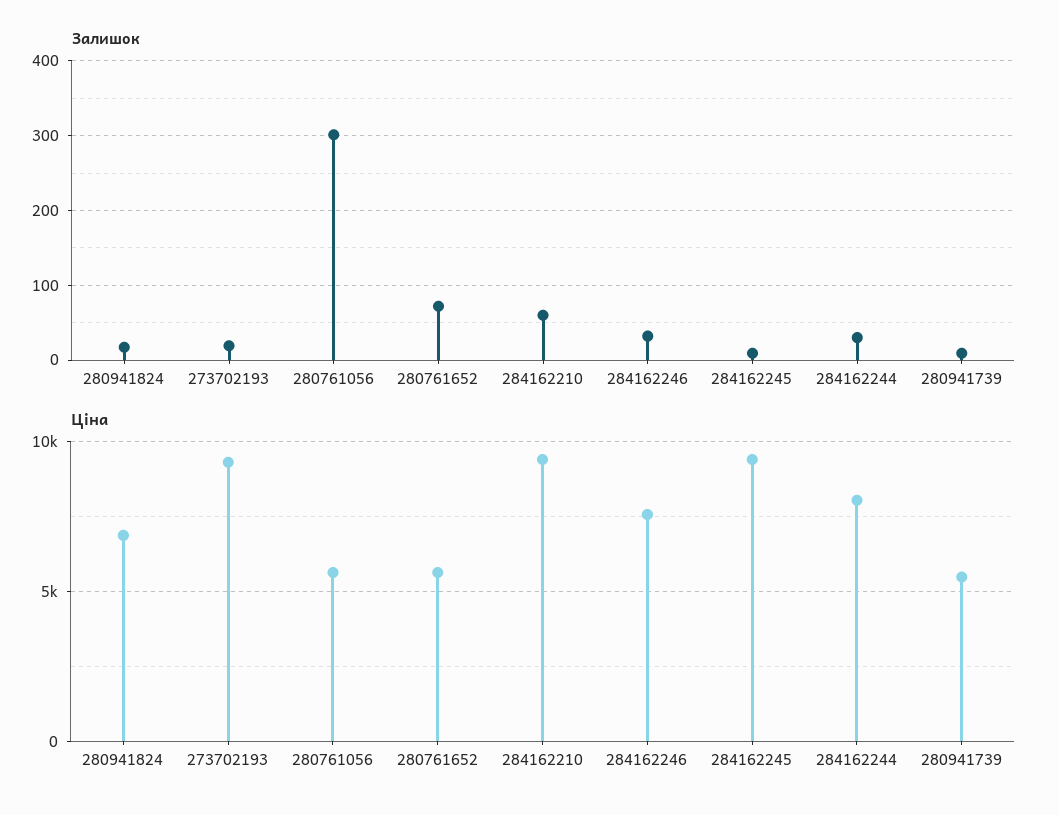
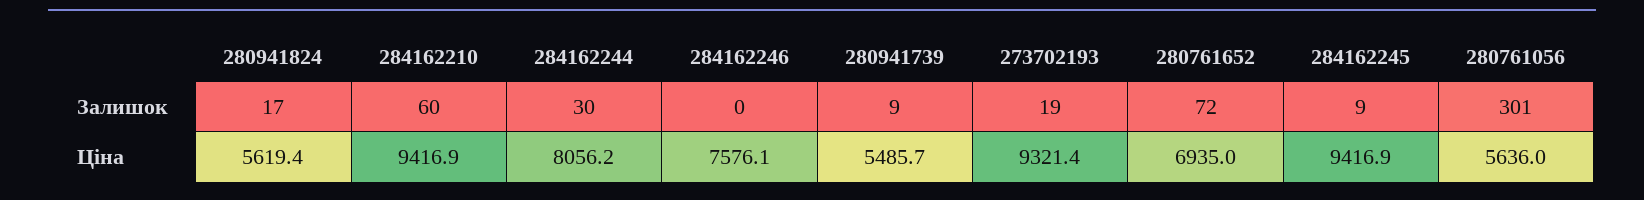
Залишок, 284162246: 30 -> 0
Ціна, 280941824: 7000 -> 5619.4
Ціна, 280761652: 5500 -> 6935

